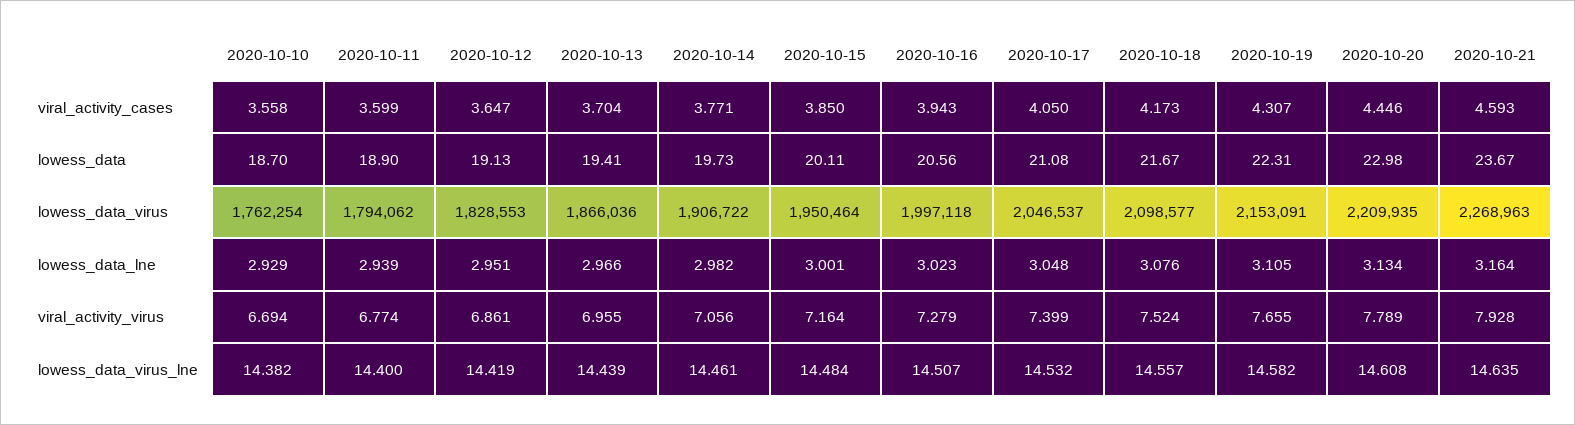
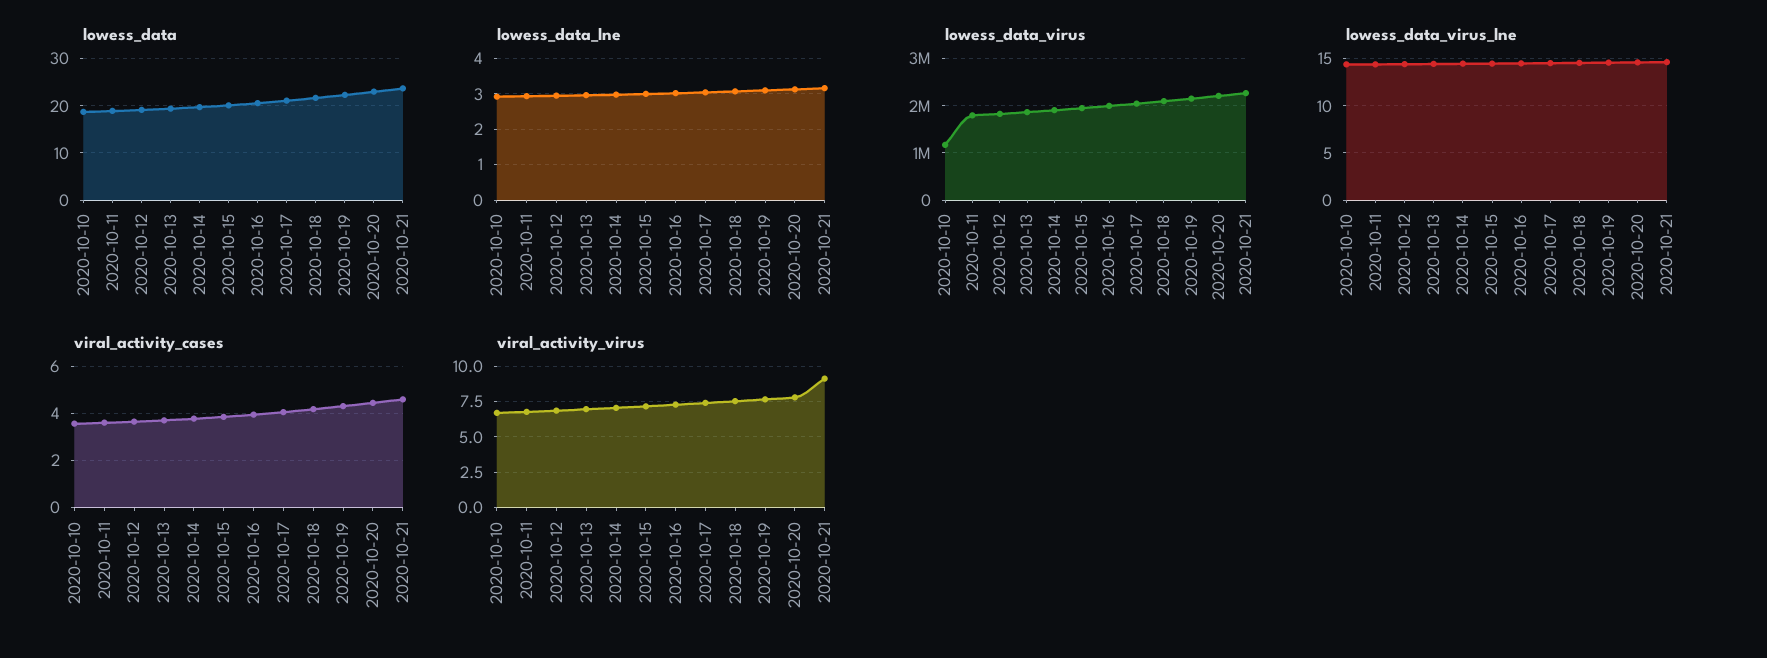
lowess_data_virus, 2020-10-10: 1762254 -> 1200000
viral_activity_virus, 2020-10-21: 7.928 -> 9

